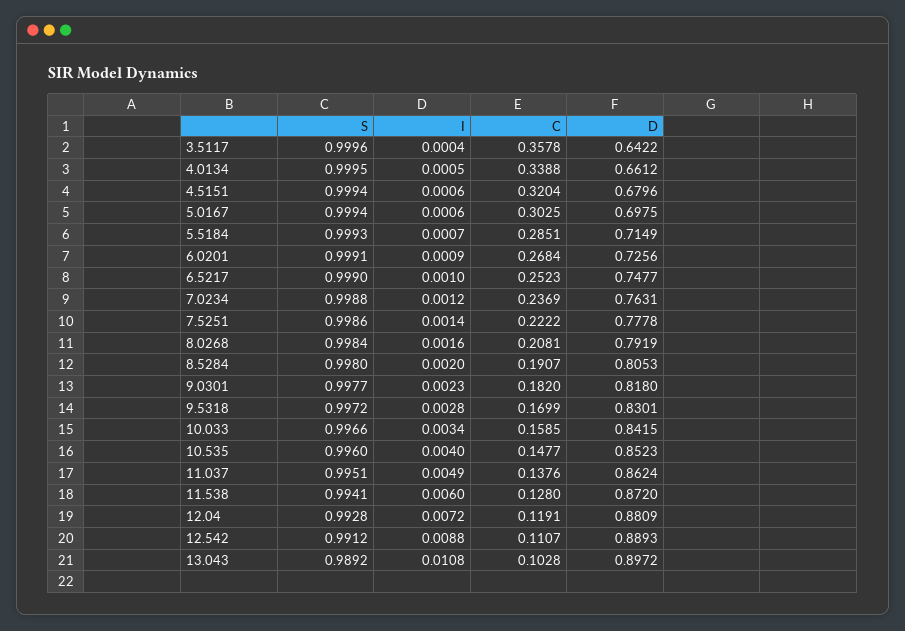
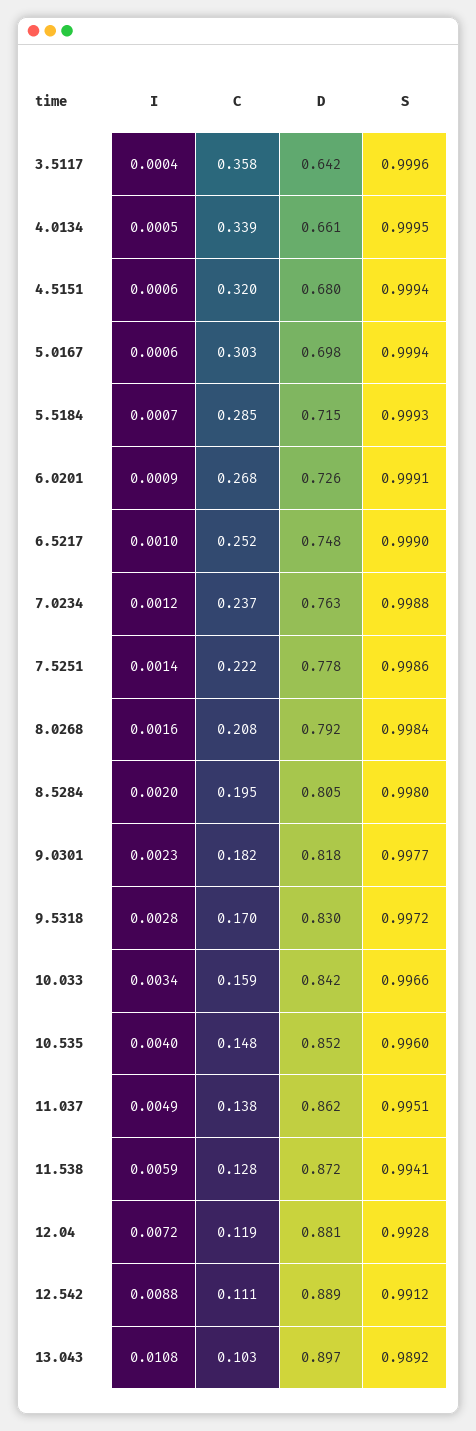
C, 8.5284: 0.1907 -> 0.195
I, 11.538: 0.006 -> 0.0059

